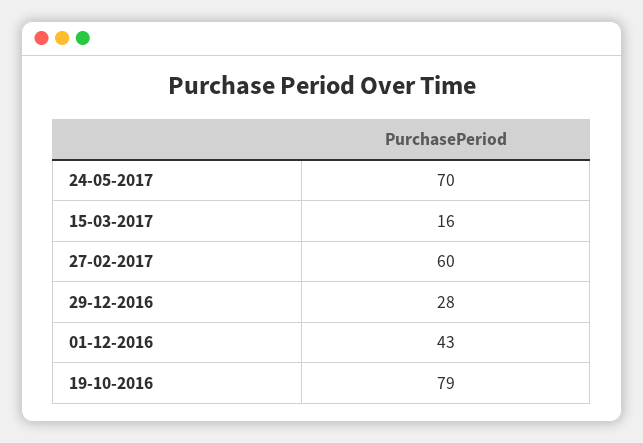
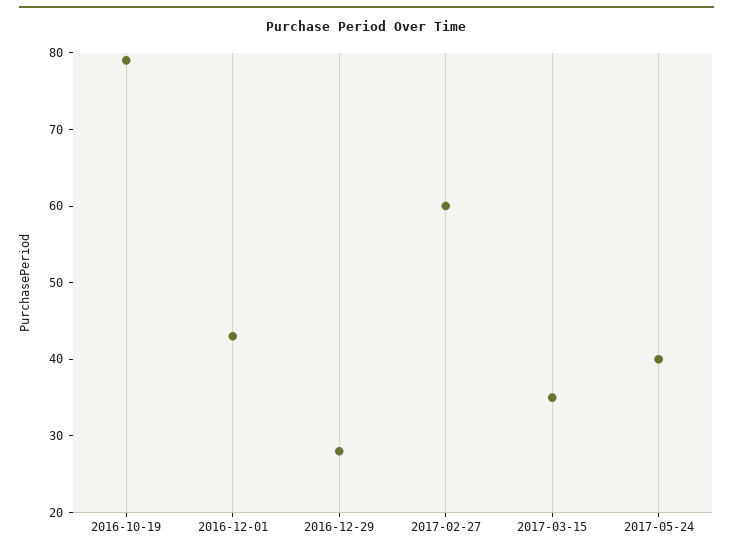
24-05-2017: 70 -> 40
15-03-2017: 16 -> 35

